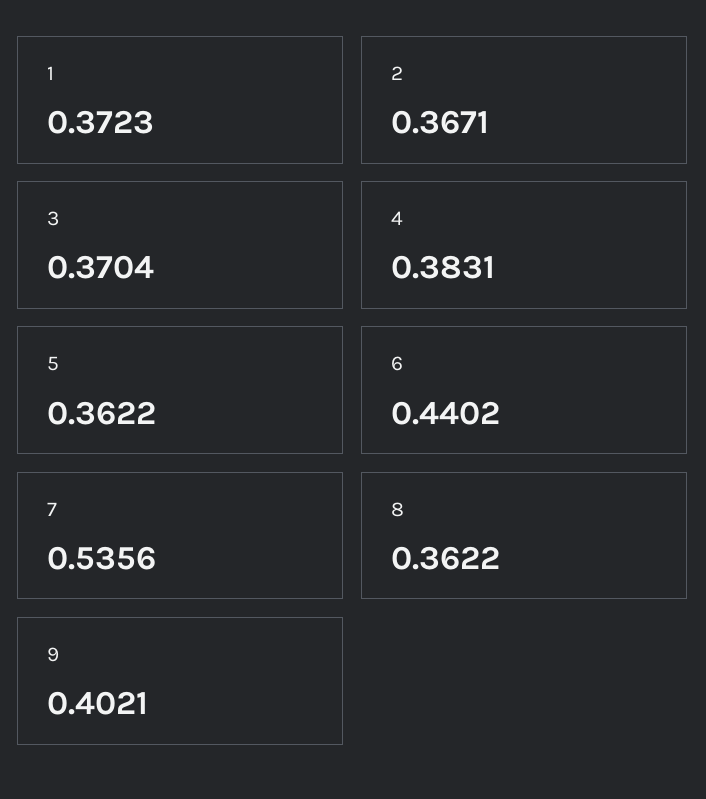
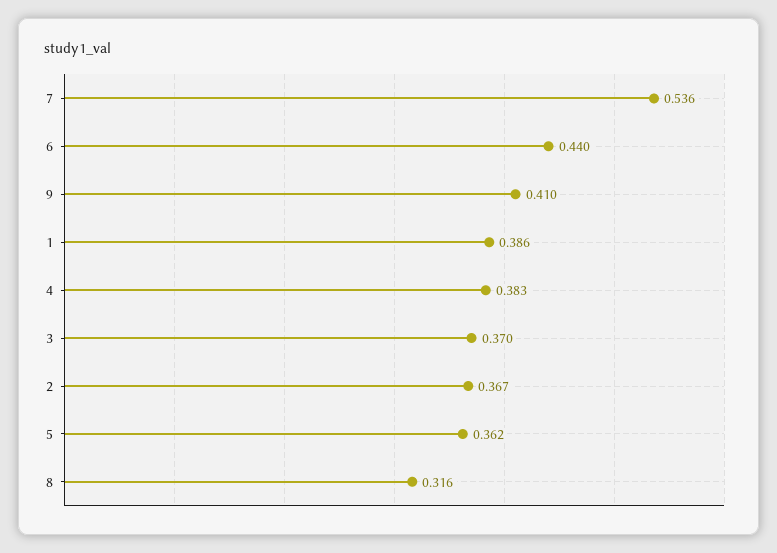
1: 0.3723 -> 0.386
8: 0.3622 -> 0.316
9: 0.4021 -> 0.41

